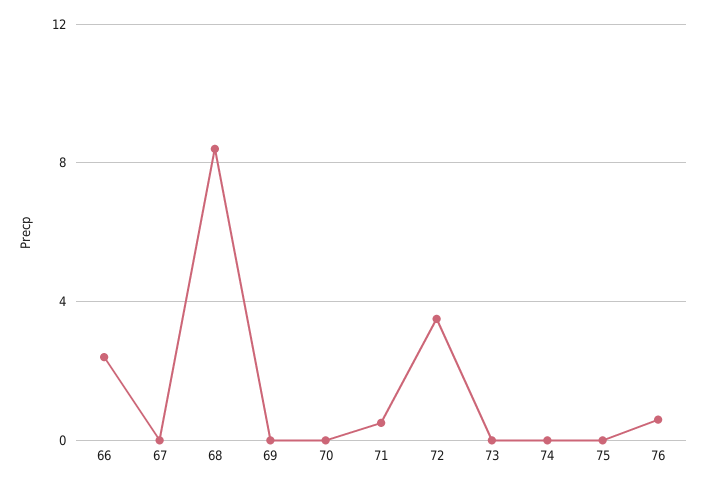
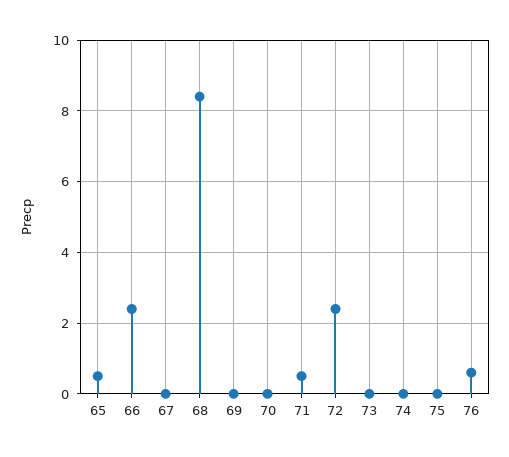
72: 3.5 -> 2.5
65: none -> 0.5

